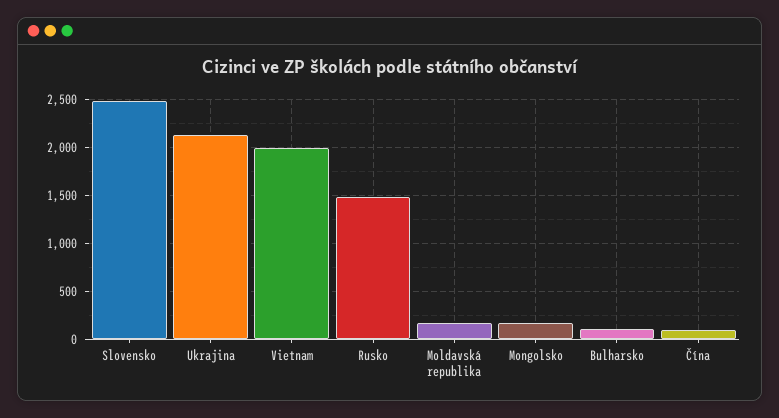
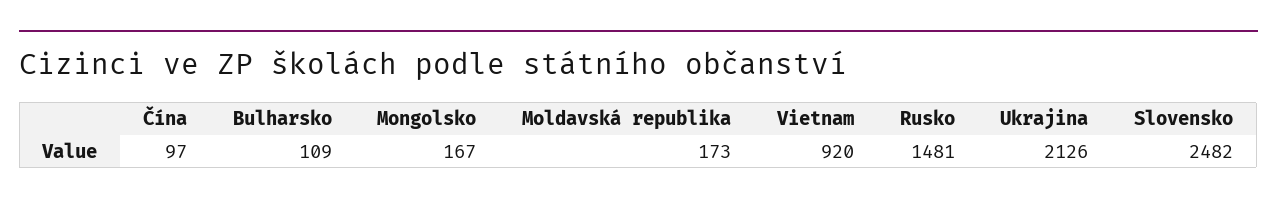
Vietnam: 2000 -> 920

